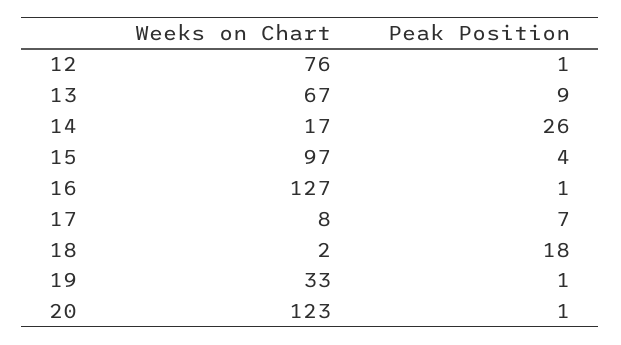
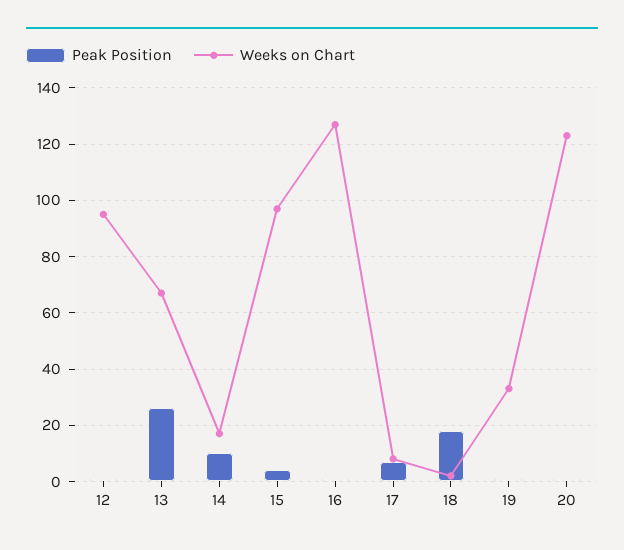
Weeks on Chart, 12: 76 -> 95
Peak Position, 13: 9 -> 25
Peak Position, 14: 26 -> 10

